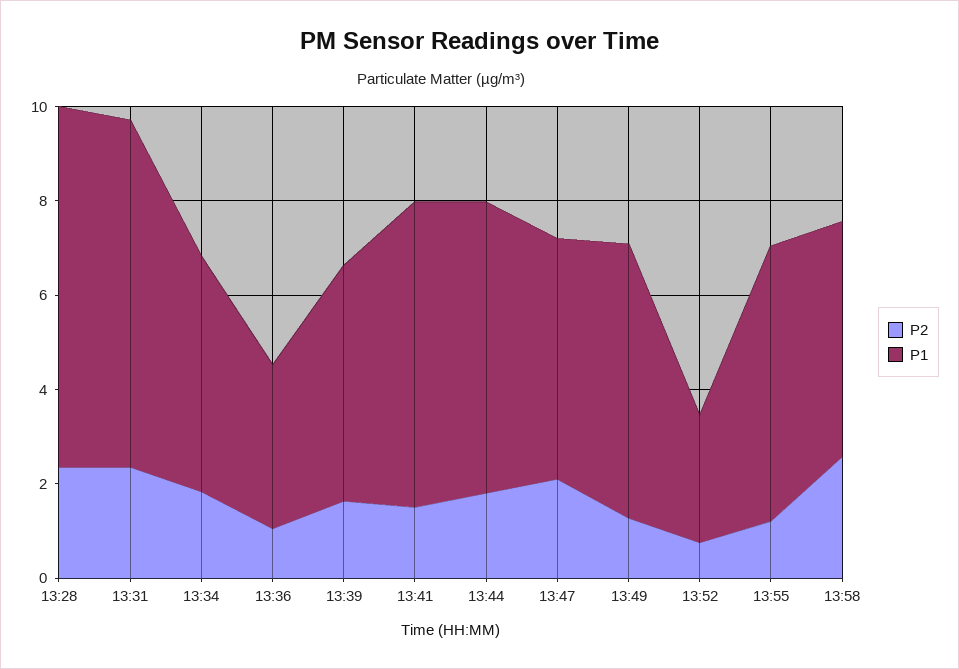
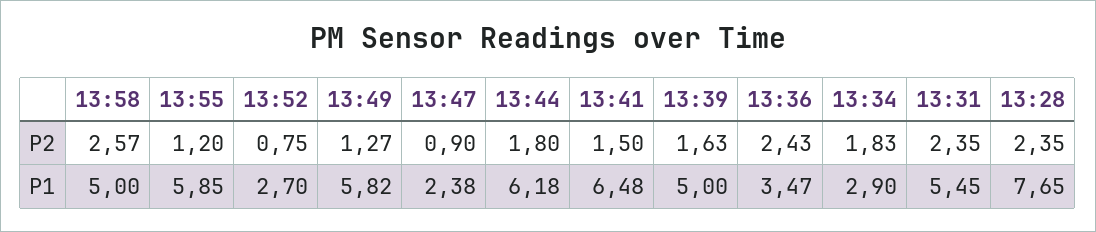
P1, 13:31: 7.5 -> 5.45
P1, 13:34: 5 -> 2.9
P2, 13:36: 1 -> 2.43
P2, 13:47: 2 -> 0.9
P1, 13:47: 5 -> 2.38

